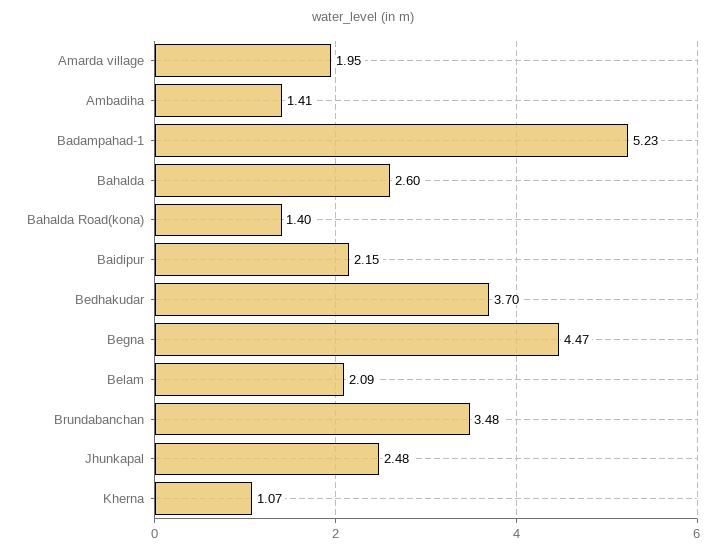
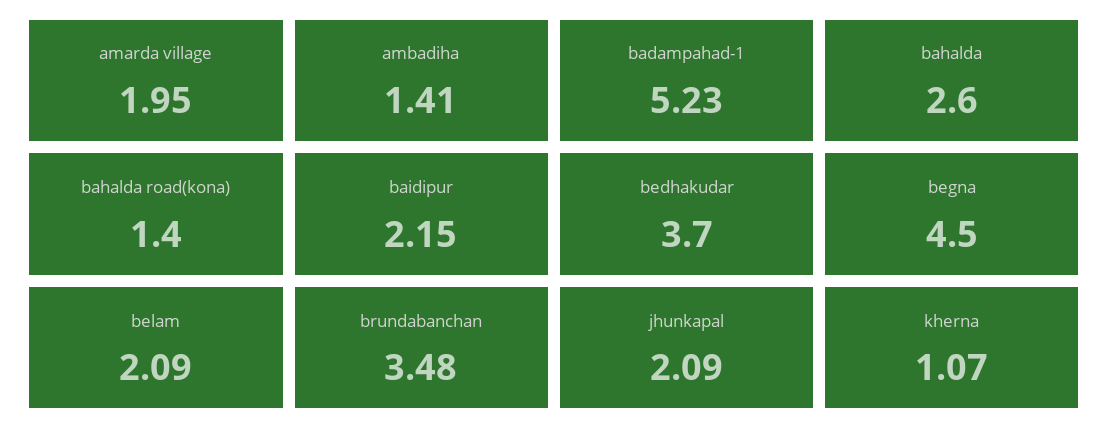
Begna: 4.47 -> 4.5
Jhunkapal: 2.48 -> 2.09

